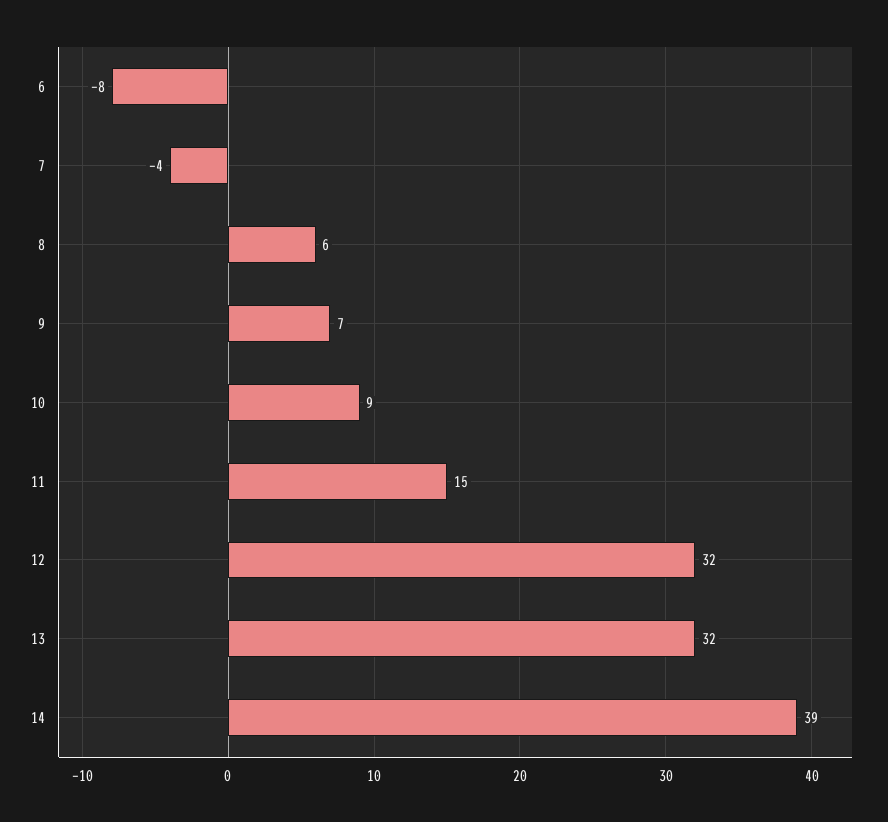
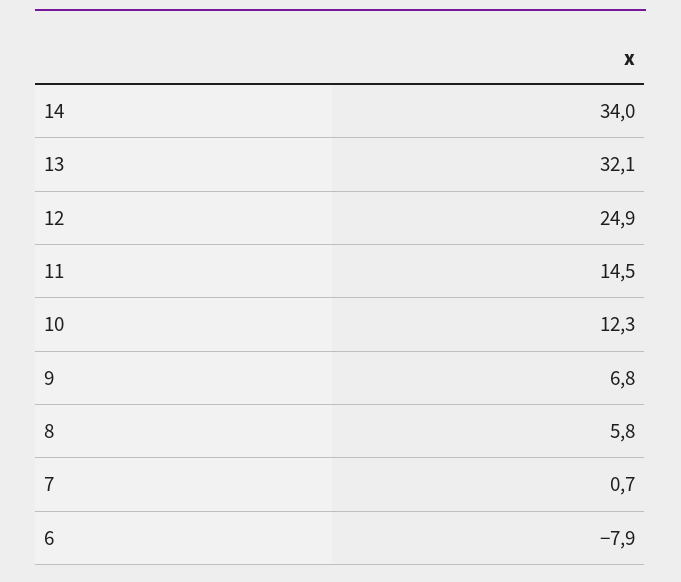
7: -4 -> 0.7
10: 9 -> 12.3
12: 32 -> 24.9
14: 39 -> 34

